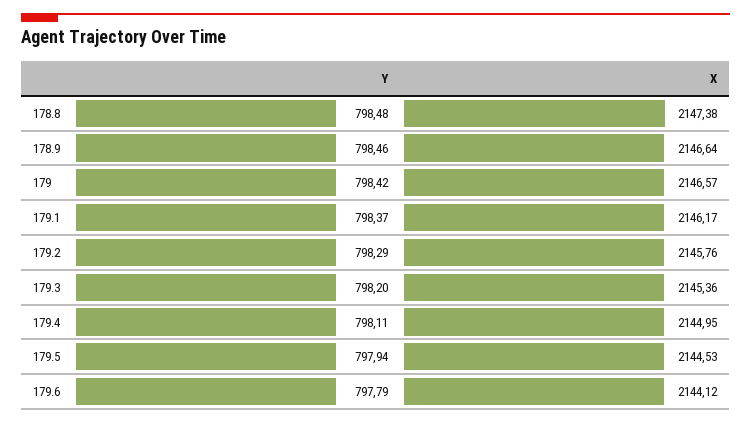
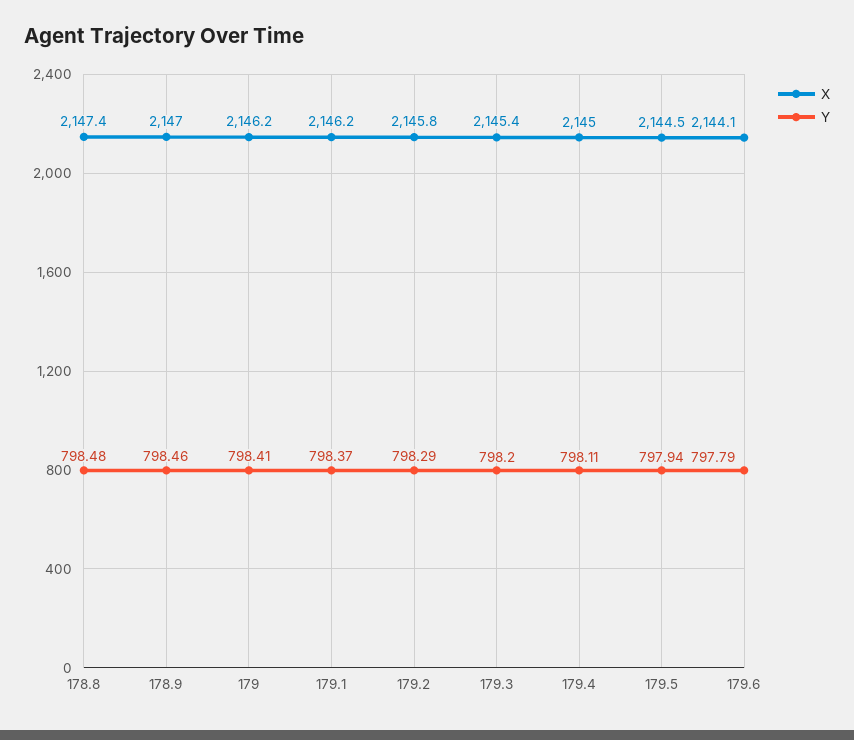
X, 178.9: 2146.64 -> 2147
Y, 179: 798.42 -> 798.41
X, 179: 2146.57 -> 2146.2

